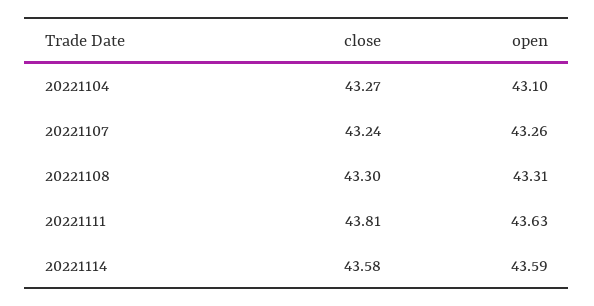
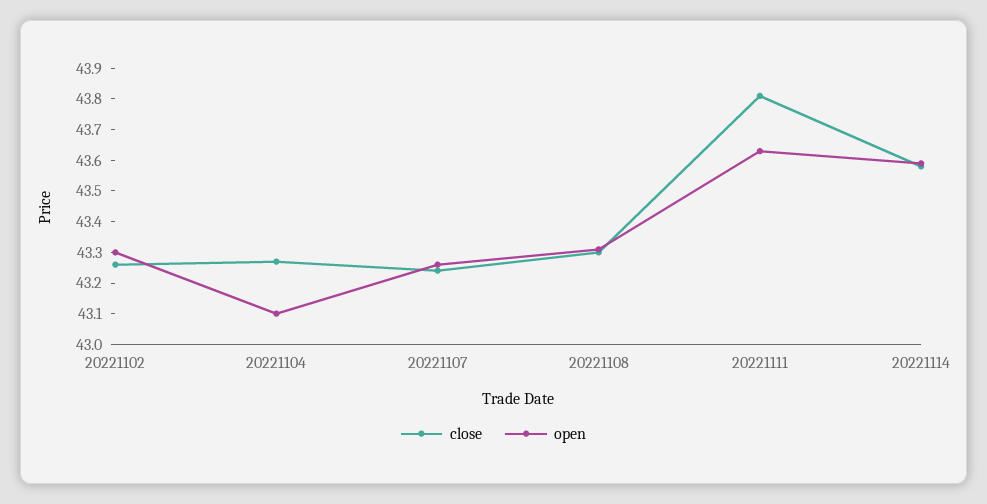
close, 20221102: none -> 43.25
open, 20221102: none -> 43.3

